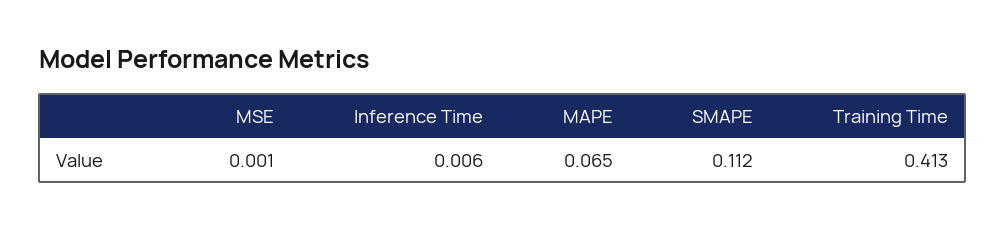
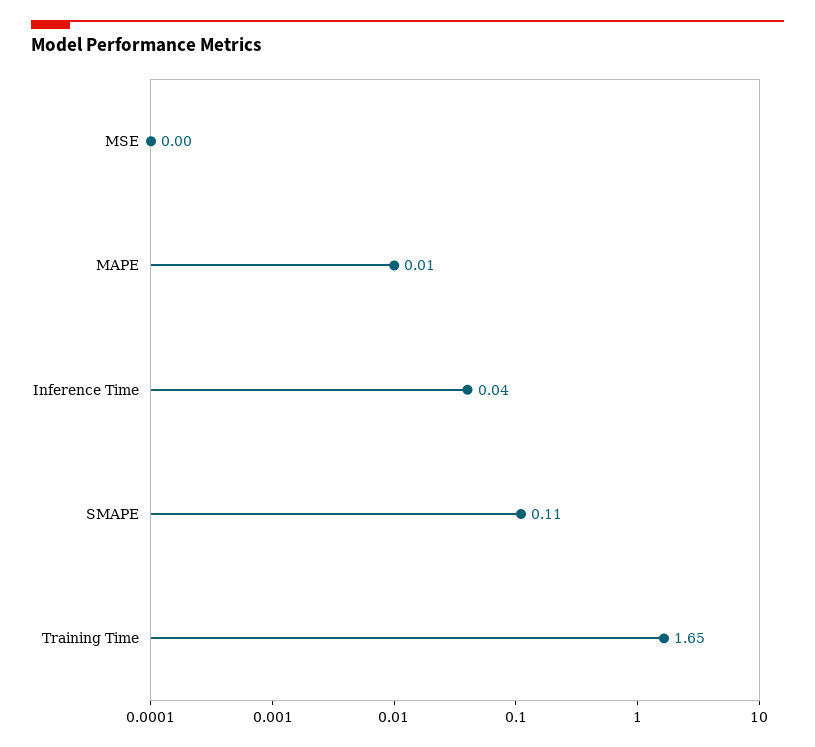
Inference Time: 0.006 -> 0.04
MAPE: 0.065 -> 0.01
Training Time: 0.413 -> 1.65

